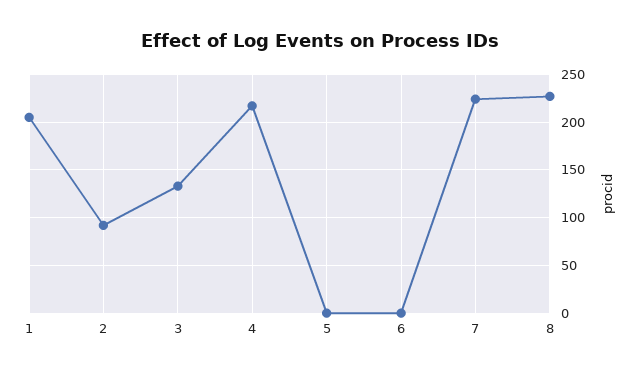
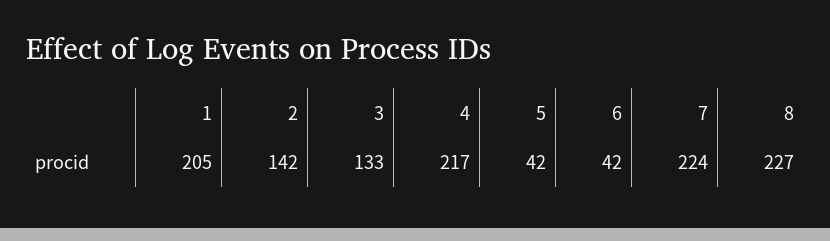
2: 90 -> 142
5: 0 -> 42
6: 0 -> 42

